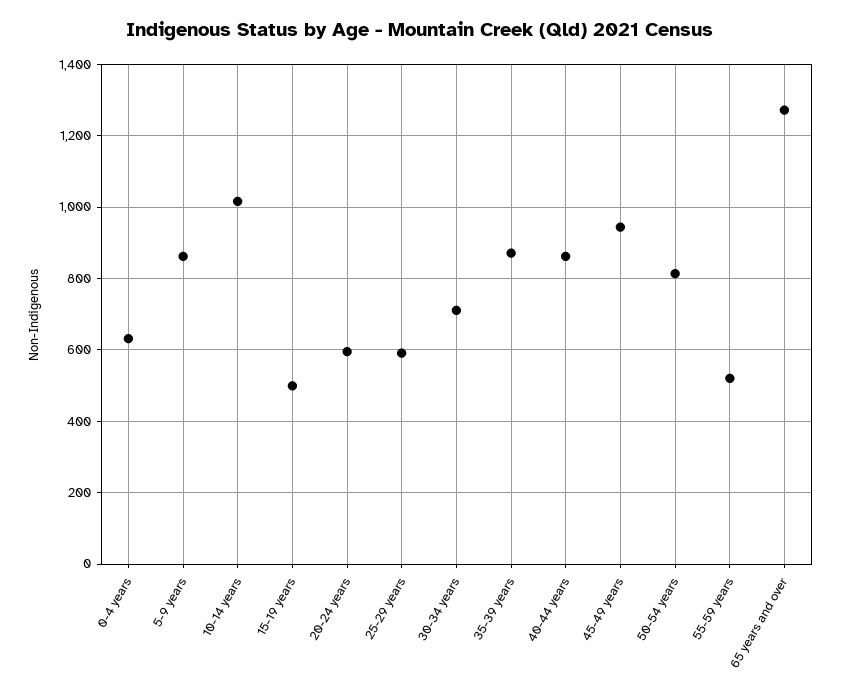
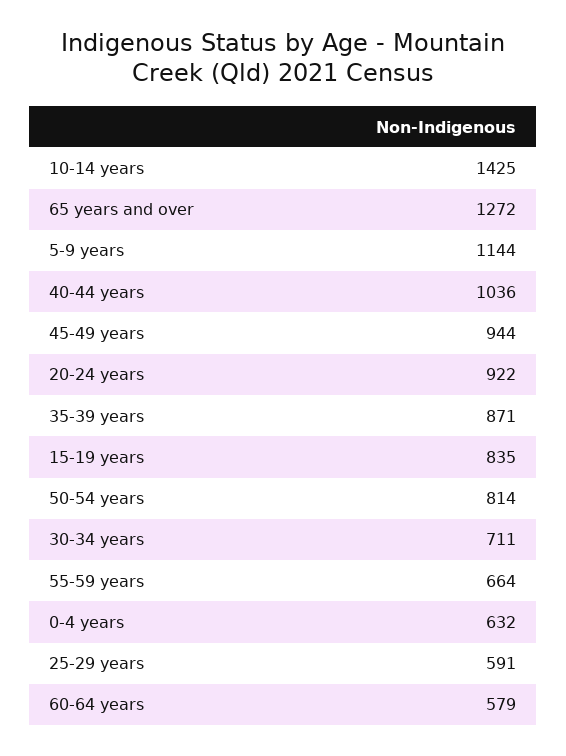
5-9 years: 860 -> 1144
10-14 years: 1020 -> 1425
15-19 years: 500 -> 835
20-24 years: 600 -> 922
40-44 years: 860 -> 1036
55-59 years: 520 -> 664
60-64 years: none -> 579

